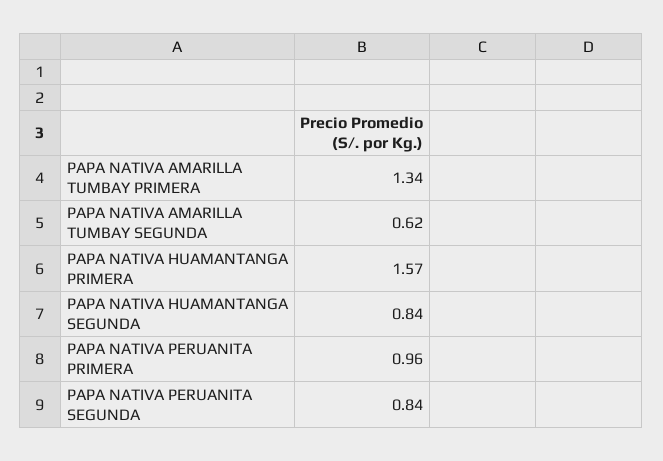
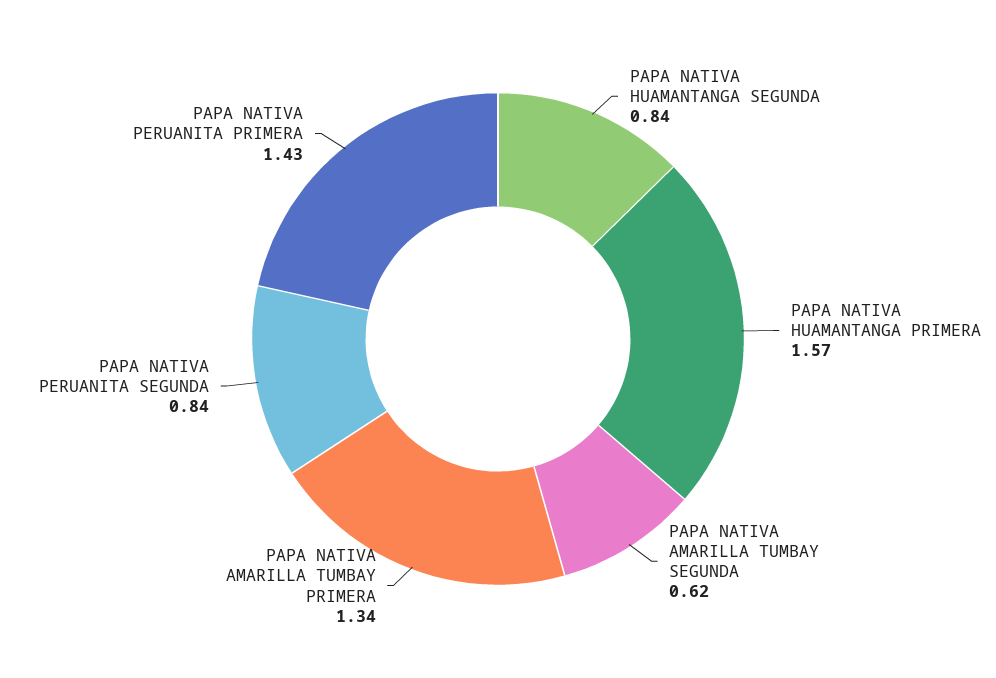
PAPA NATIVA PERUANITA PRIMERA: 0.96 -> 1.43

